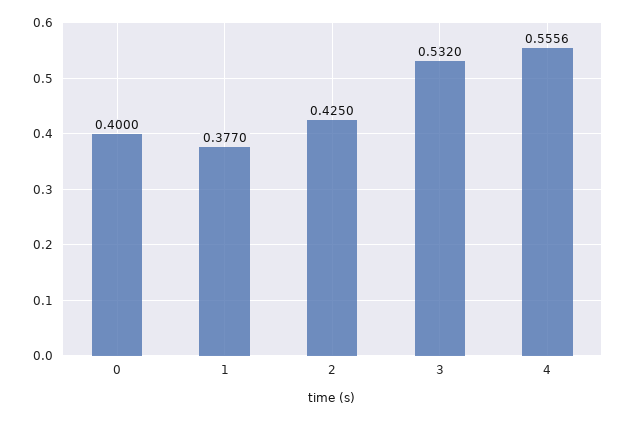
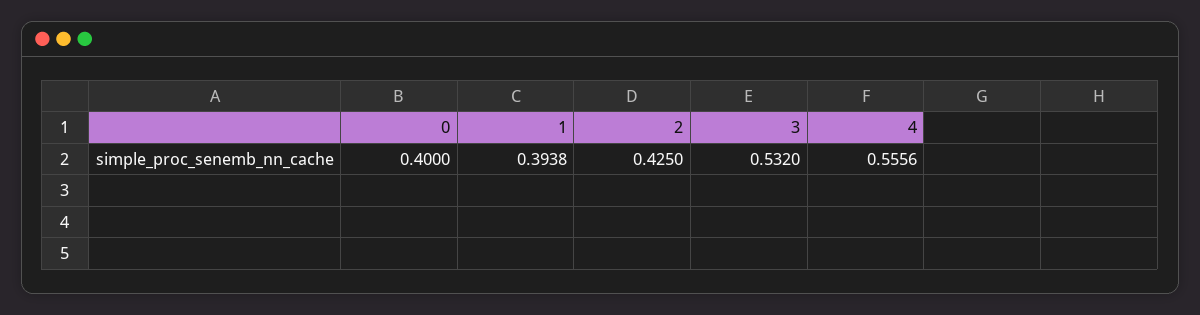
1: 0.377 -> 0.3938

